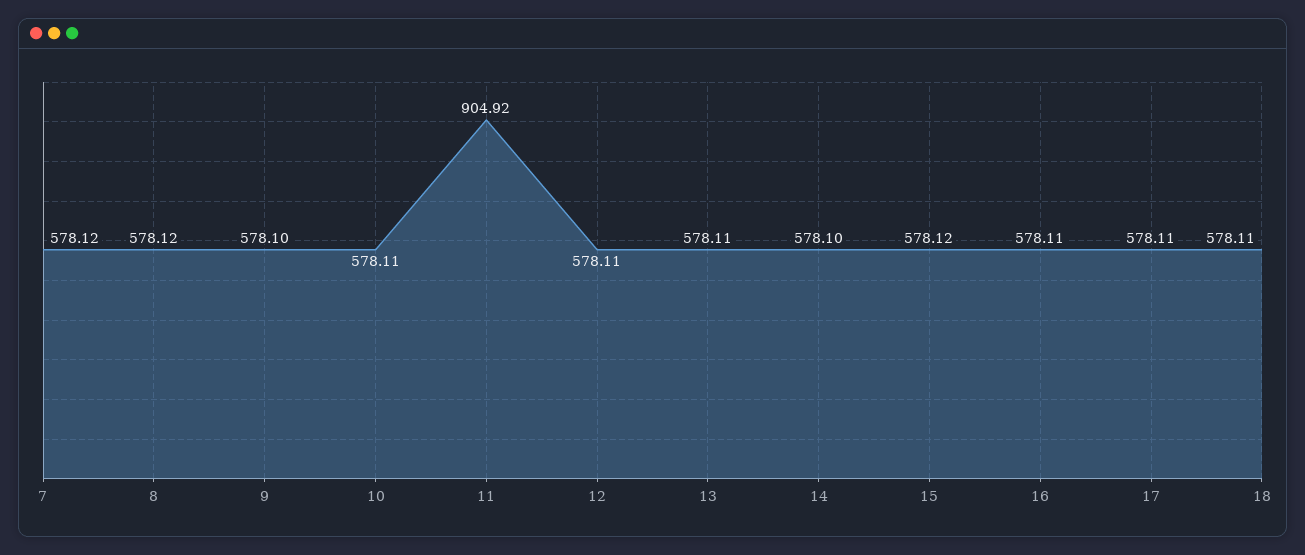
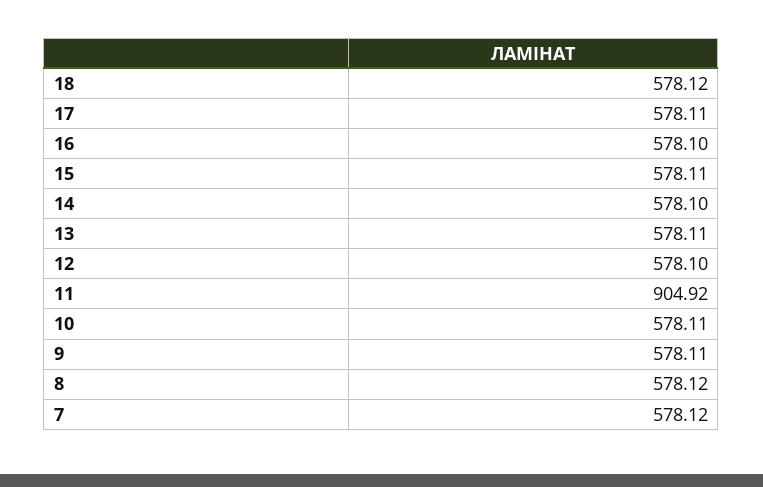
9: 578.1 -> 578.11
12: 578.11 -> 578.1
15: 578.12 -> 578.11
16: 578.11 -> 578.1
18: 578.11 -> 578.12

